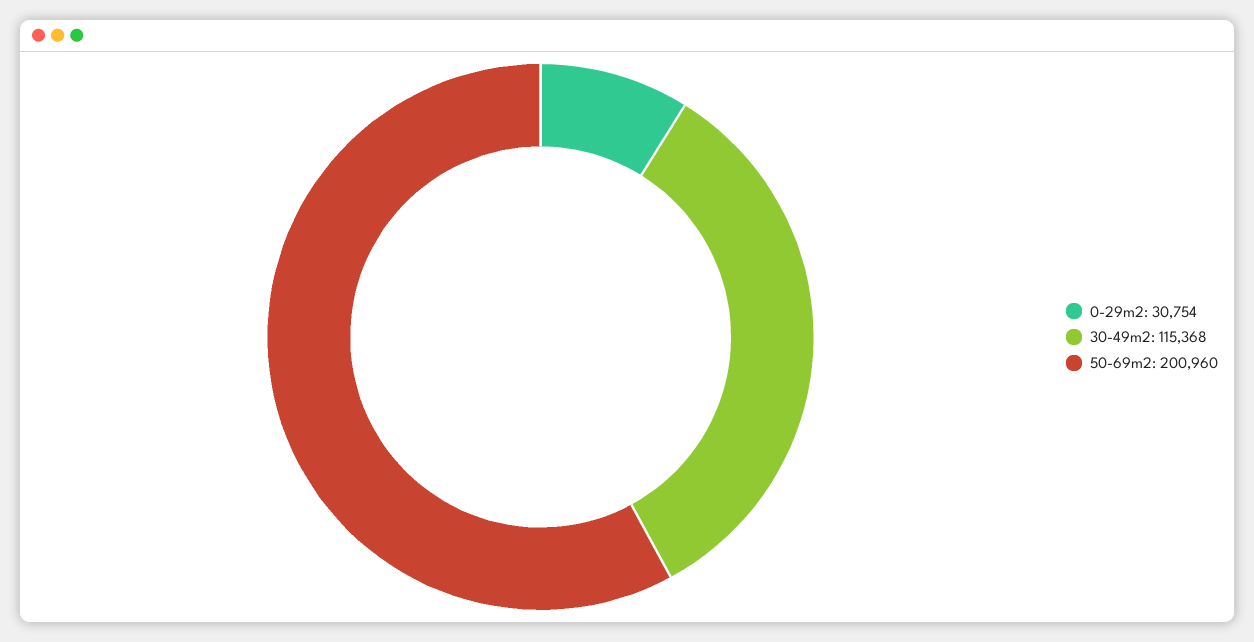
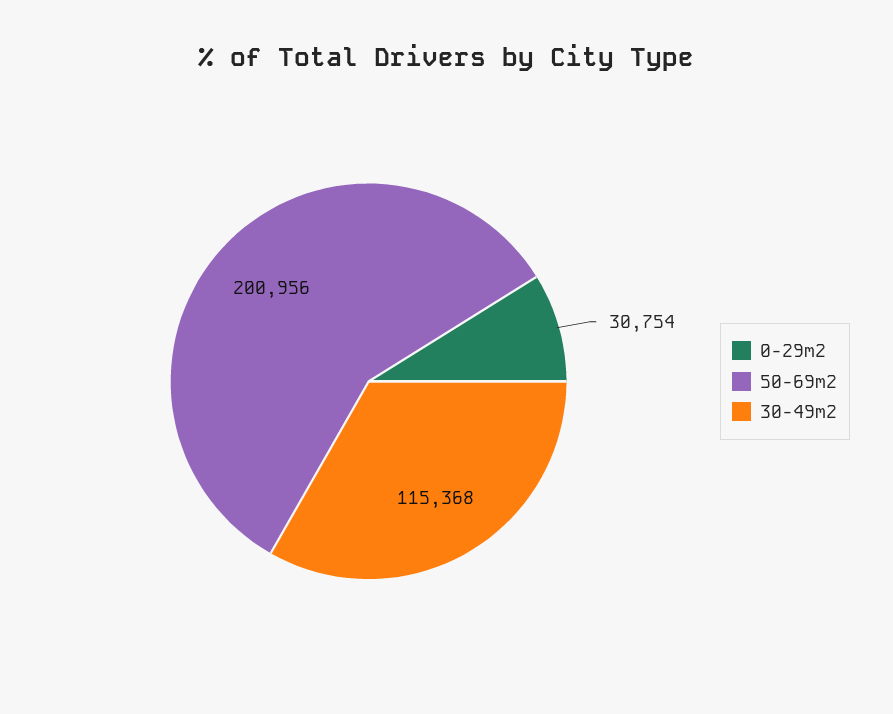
50-69m2: 200960 -> 200956

